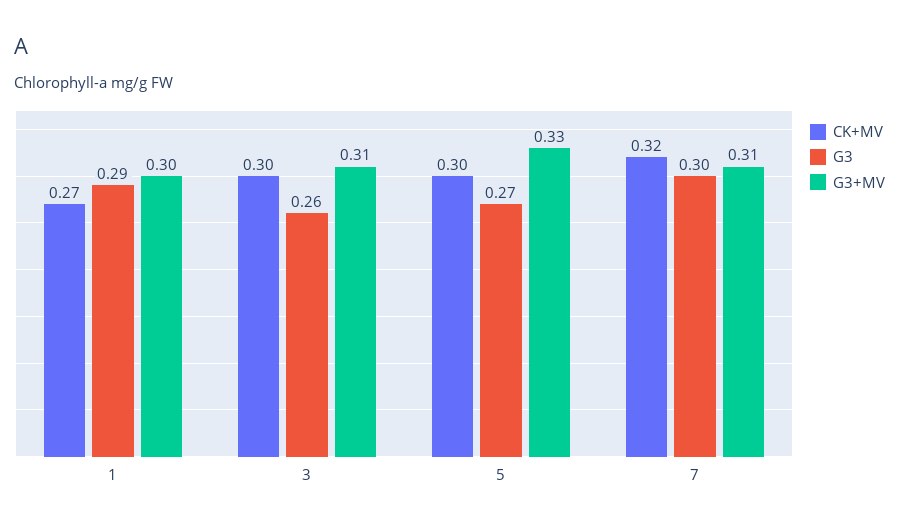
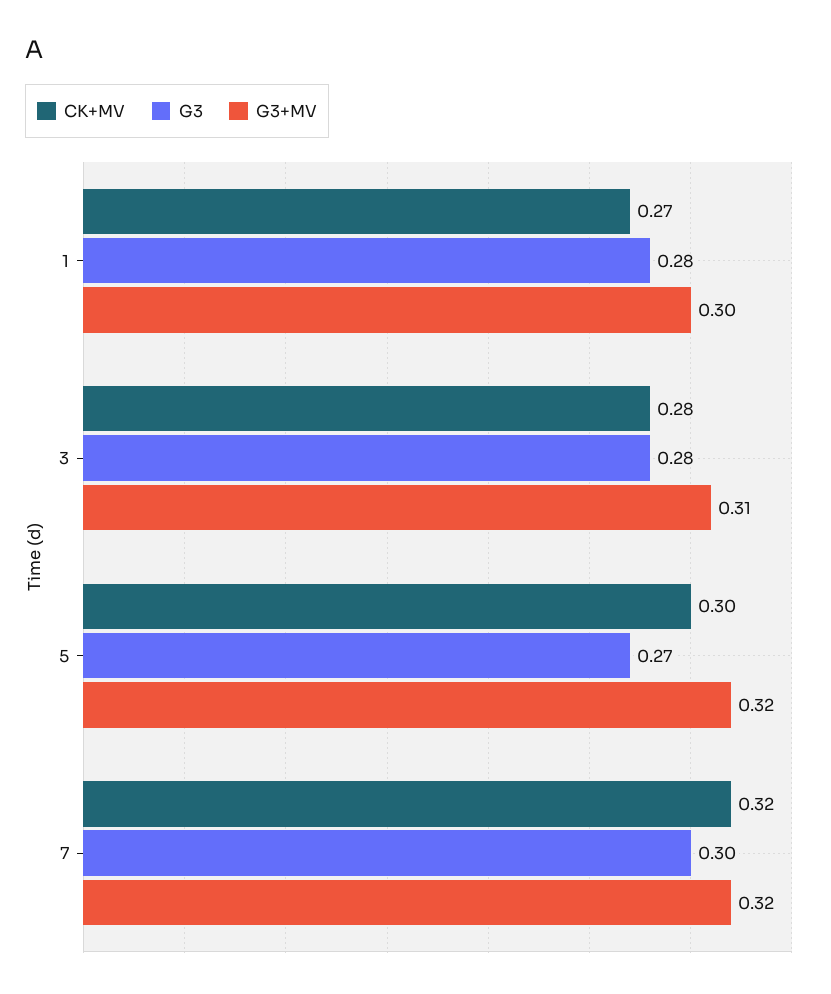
G3, 1: 0.29 -> 0.28
CK+MV, 3: 0.3 -> 0.28
G3, 3: 0.26 -> 0.28
G3+MV, 5: 0.33 -> 0.32
G3+MV, 7: 0.31 -> 0.32

